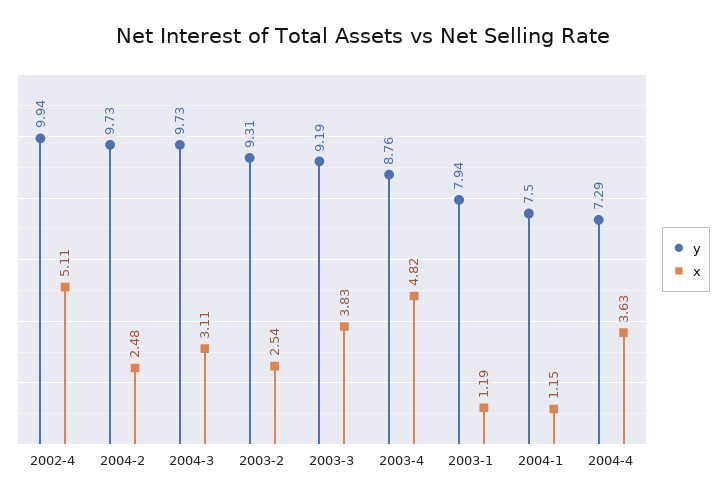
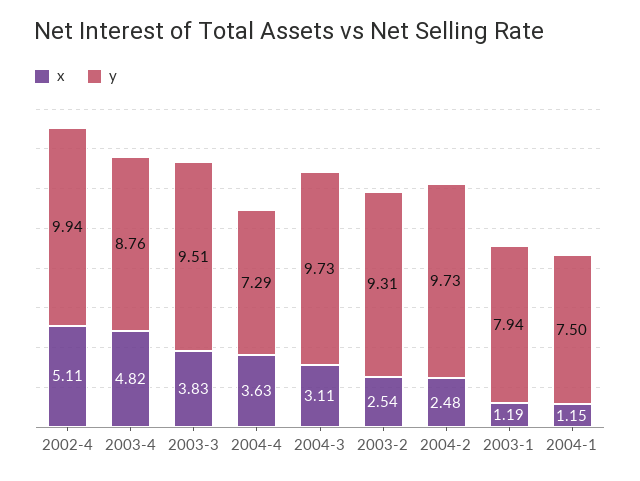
y, 2003-3: 9.19 -> 9.51

